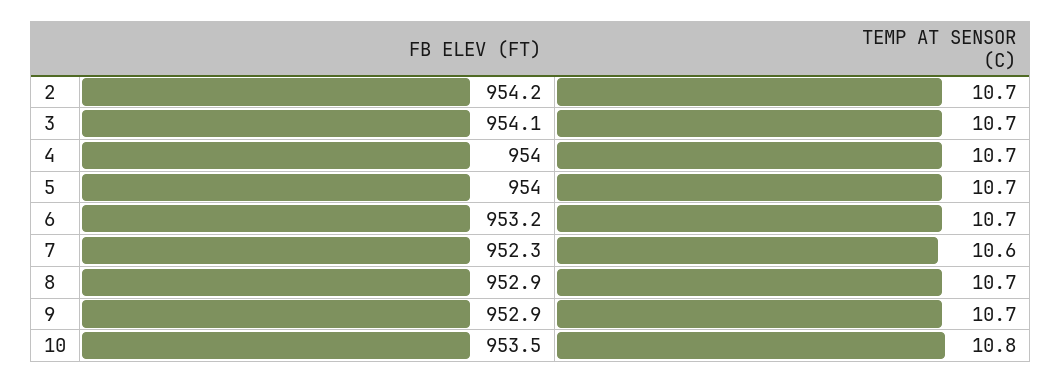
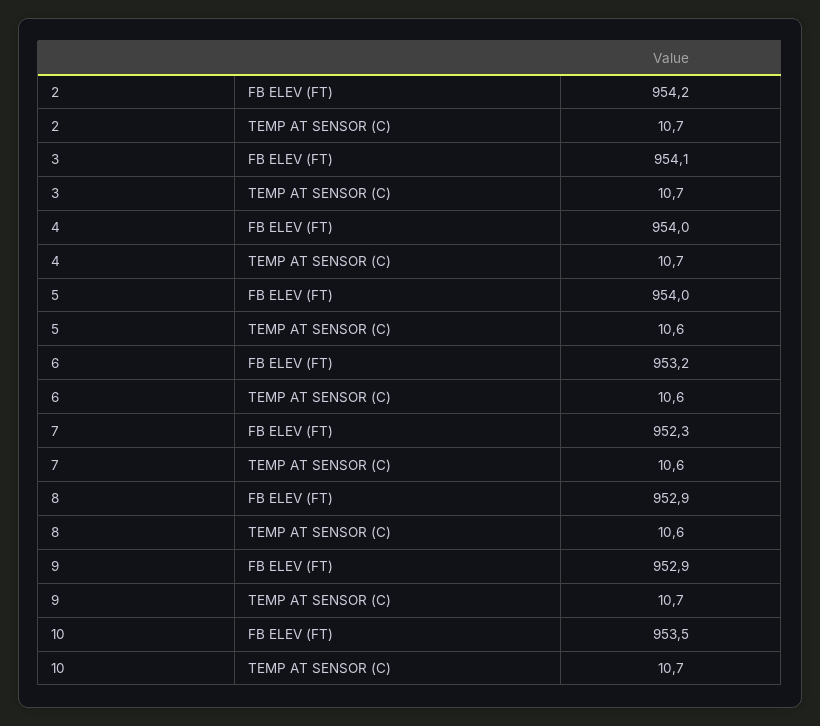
TEMP AT SENSOR (C), 5: 10.7 -> 10.6
TEMP AT SENSOR (C), 6: 10.7 -> 10.6
TEMP AT SENSOR (C), 8: 10.7 -> 10.6
TEMP AT SENSOR (C), 10: 10.8 -> 10.7

